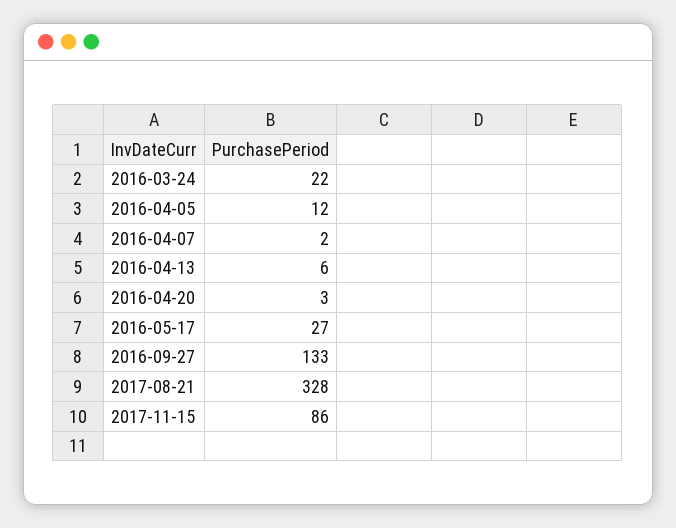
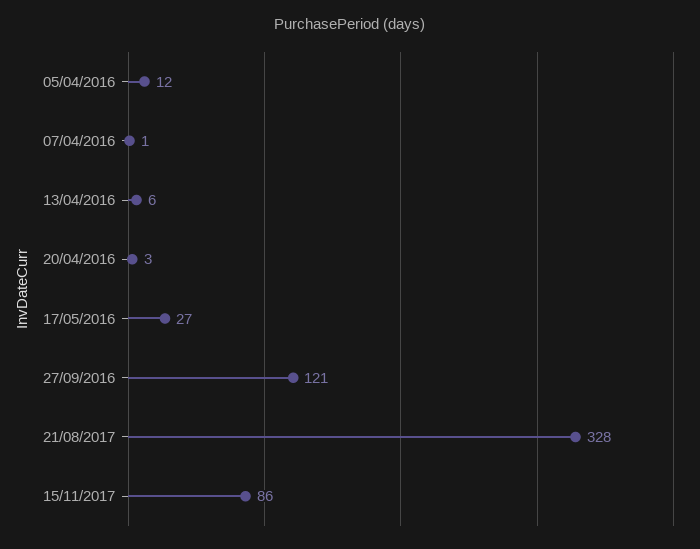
2016-03-24: 22 -> none
2016-04-07: 2 -> 1
2016-09-27: 133 -> 121

